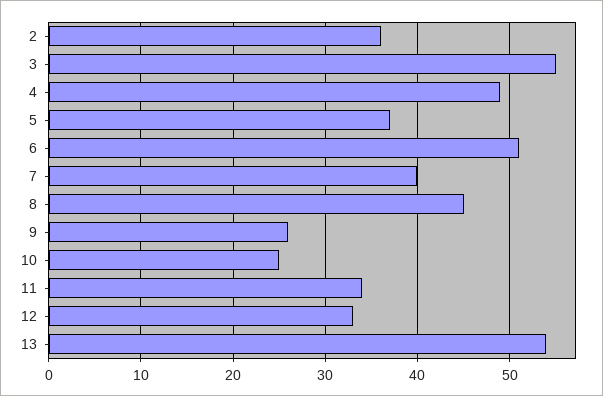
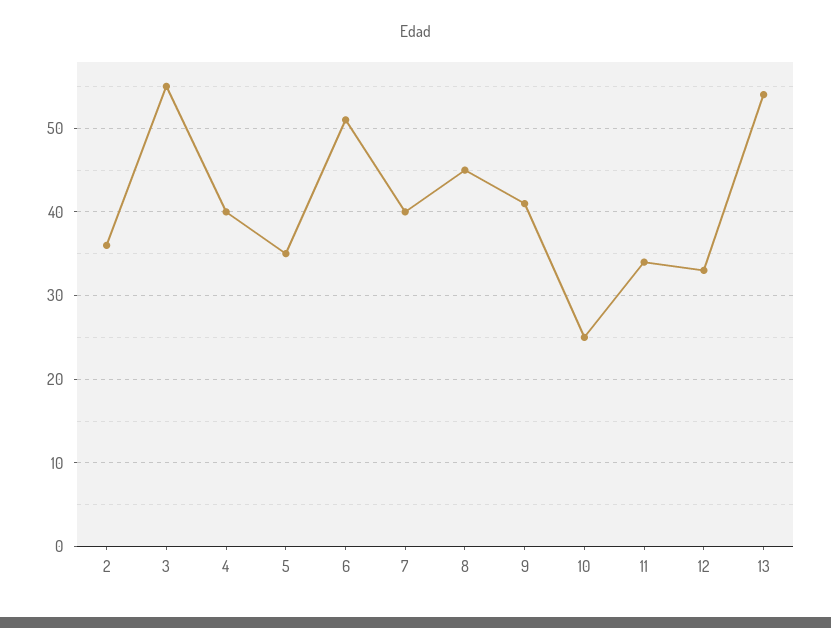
4: 49 -> 40
5: 37 -> 35
9: 26 -> 41

